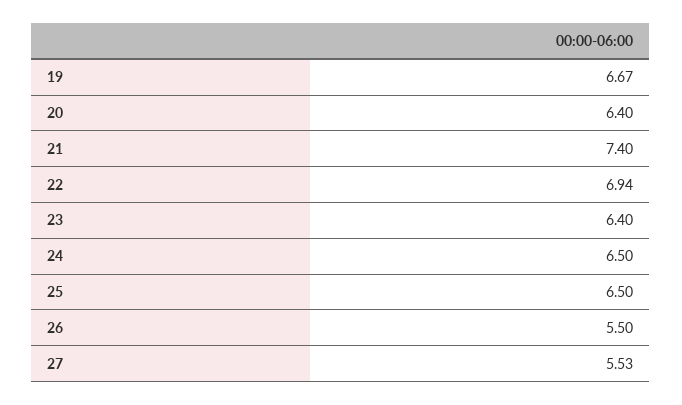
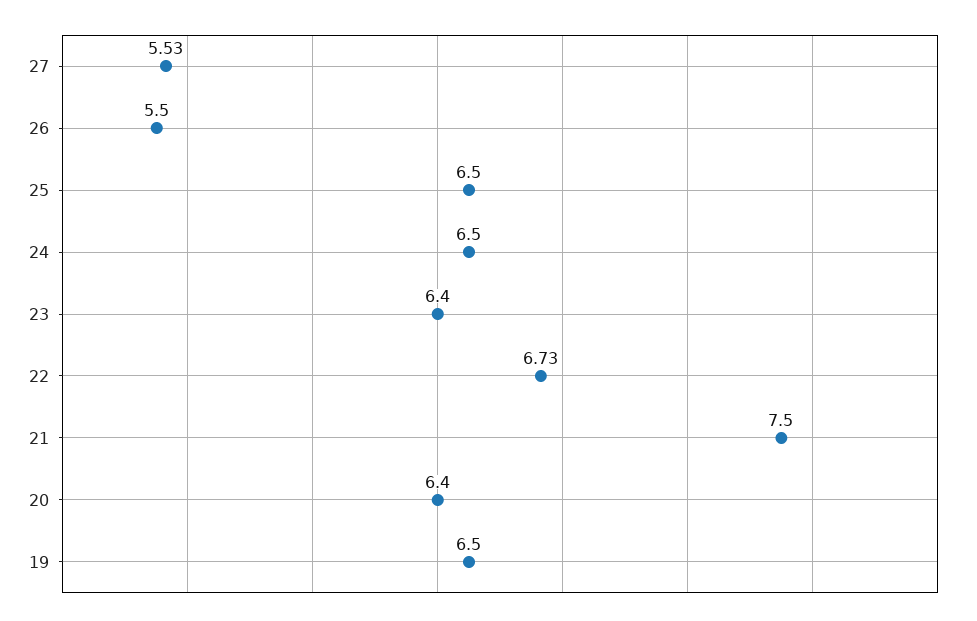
19: 6.67 -> 6.5
21: 7.4 -> 7.5
22: 6.94 -> 6.73

